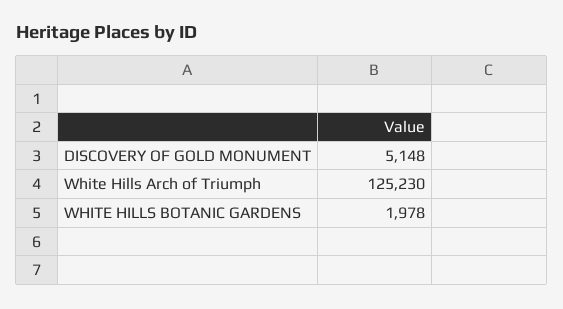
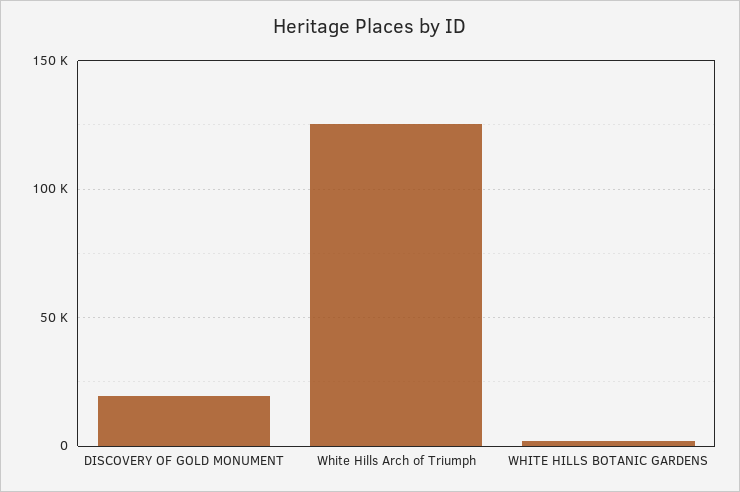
DISCOVERY OF GOLD MONUMENT: 5148 -> 20000

